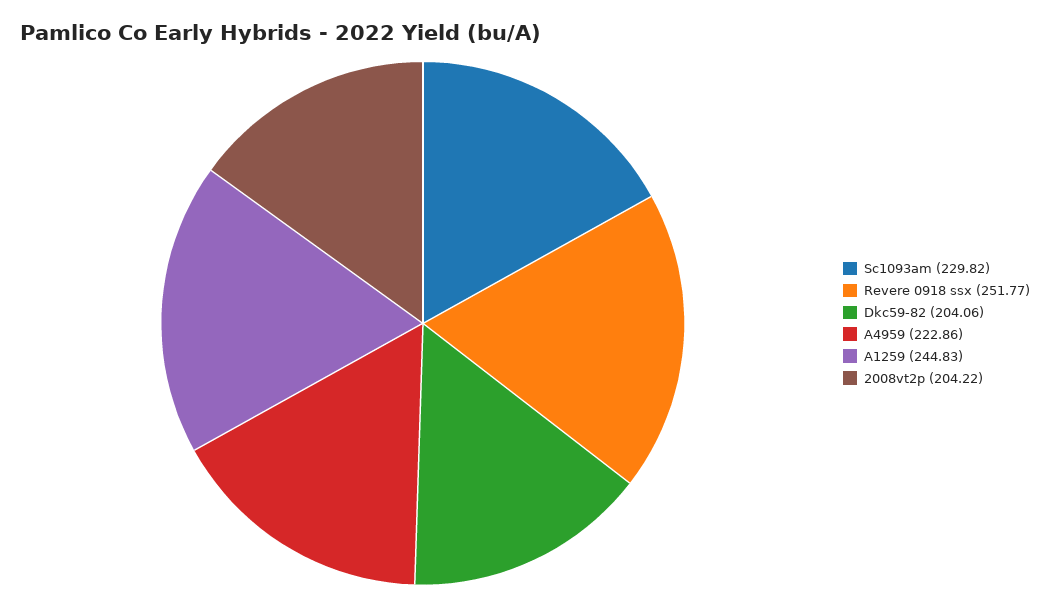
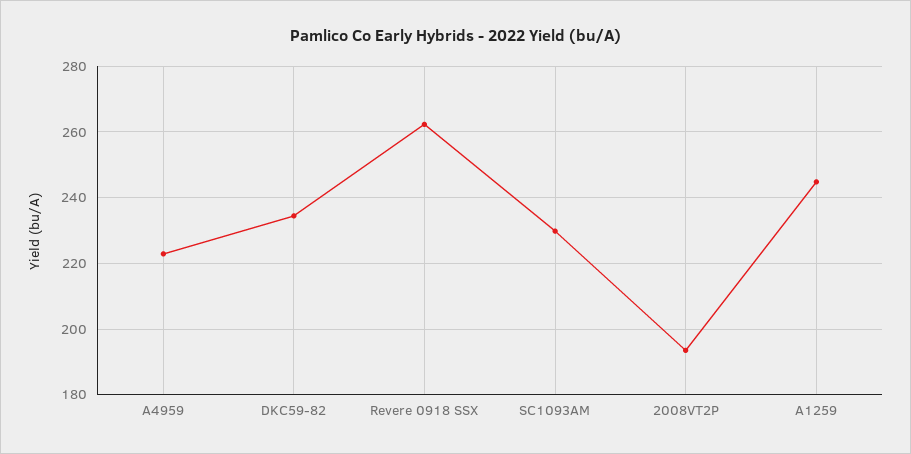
Revere 0918 ssx: 251.77 -> 262
Dkc59-82: 204.06 -> 234
2008vt2p: 204.22 -> 194

